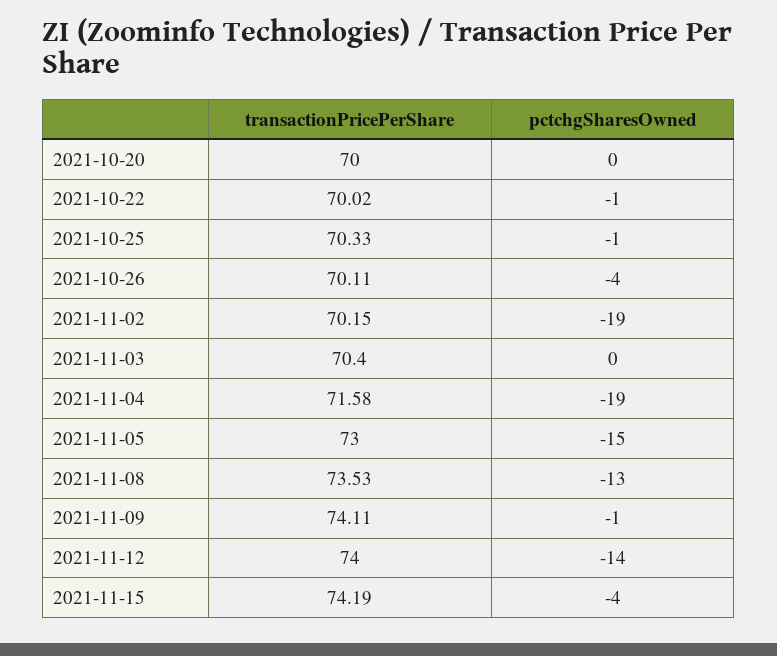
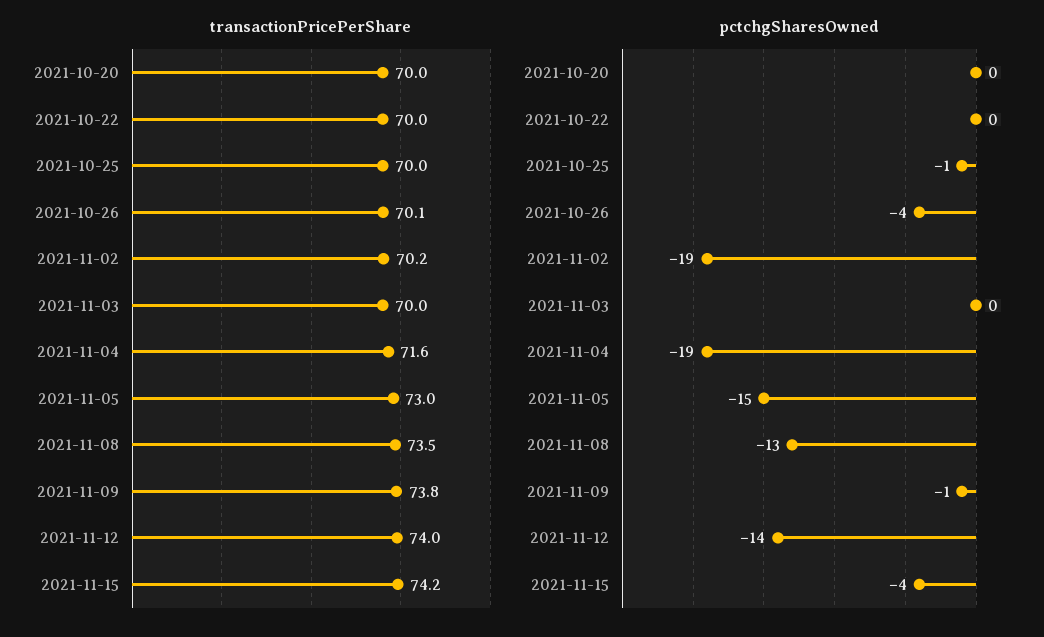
pctchgSharesOwned, 2021-10-22: -1 -> 0
transactionPricePerShare, 2021-10-25: 70.33 -> 70
transactionPricePerShare, 2021-11-03: 70.4 -> 70
transactionPricePerShare, 2021-11-09: 74.11 -> 73.8

